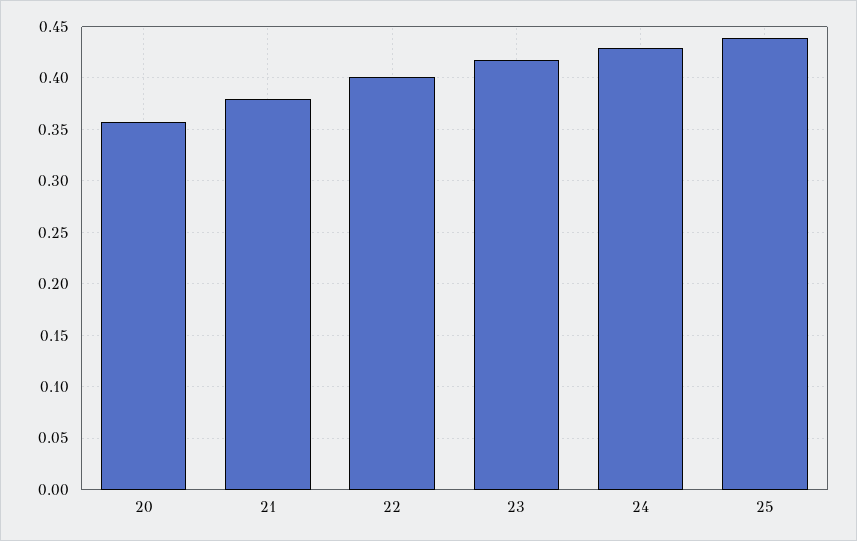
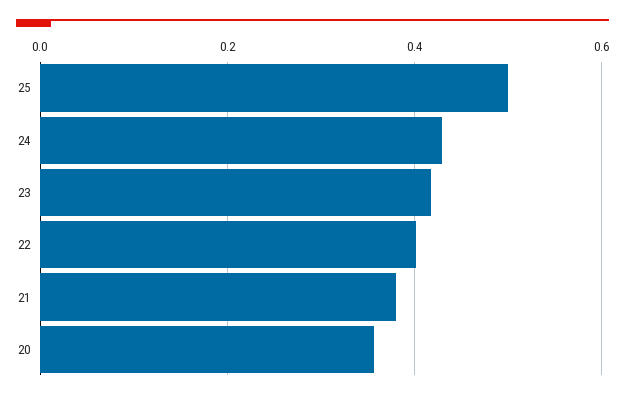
25: 0.44 -> 0.5

